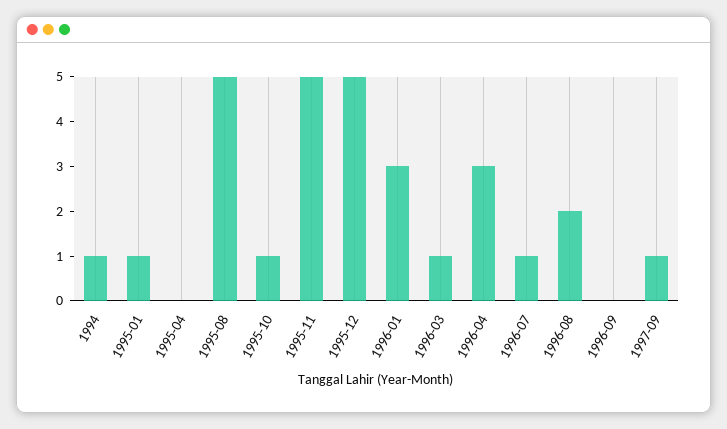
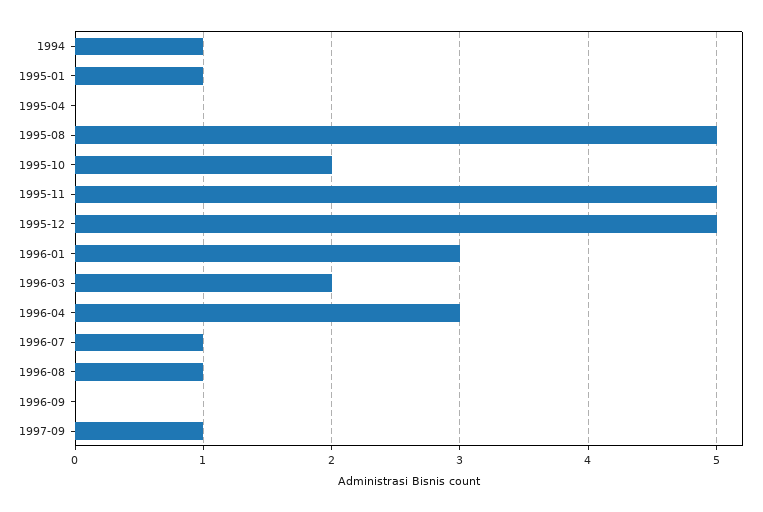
1995-10: 1 -> 2
1996-03: 1 -> 2
1996-08: 2 -> 1

